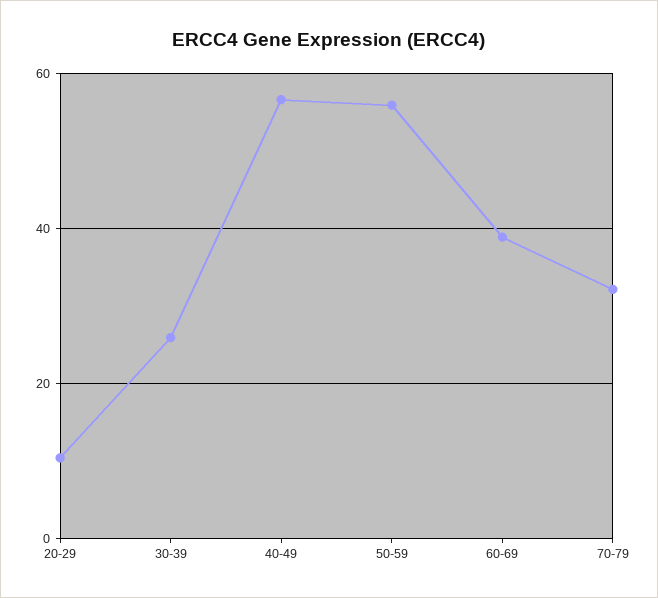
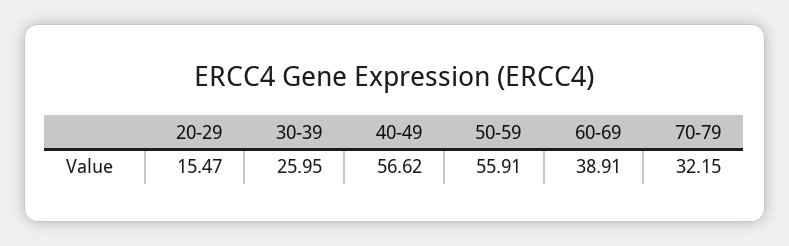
20-29: 10 -> 15.47

